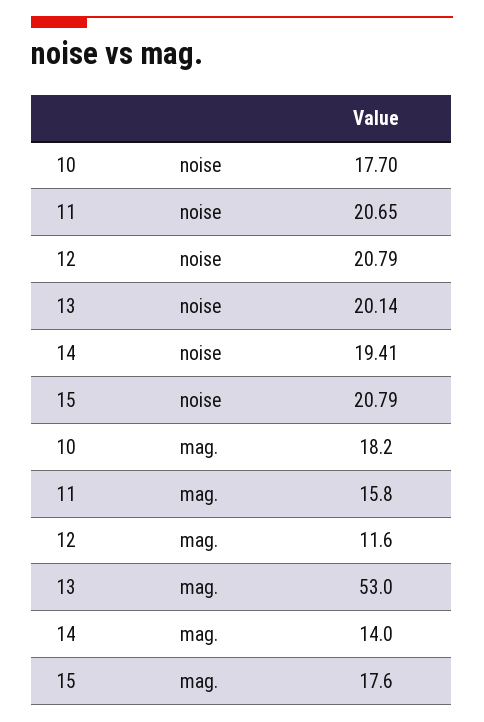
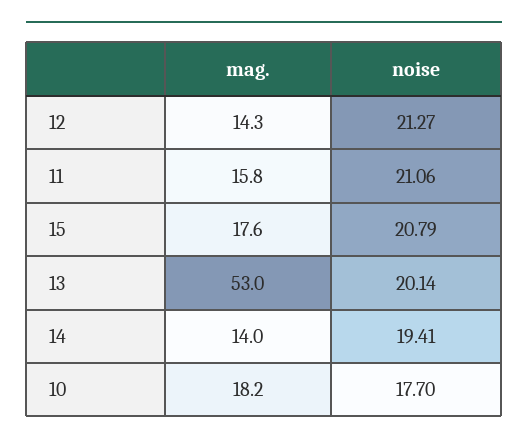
11, noise: 20.65 -> 21.06
12, noise: 20.79 -> 21.27
12, mag.: 11.6 -> 14.3

